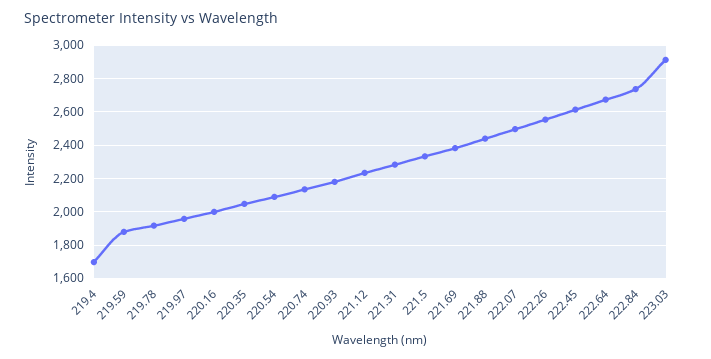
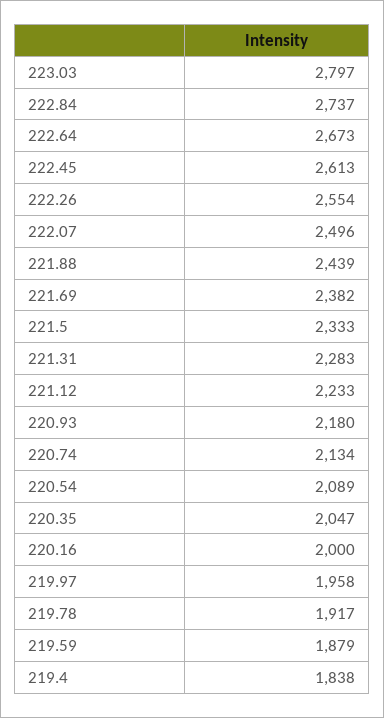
219.4: 1700 -> 1838
223.03: 2900 -> 2797

